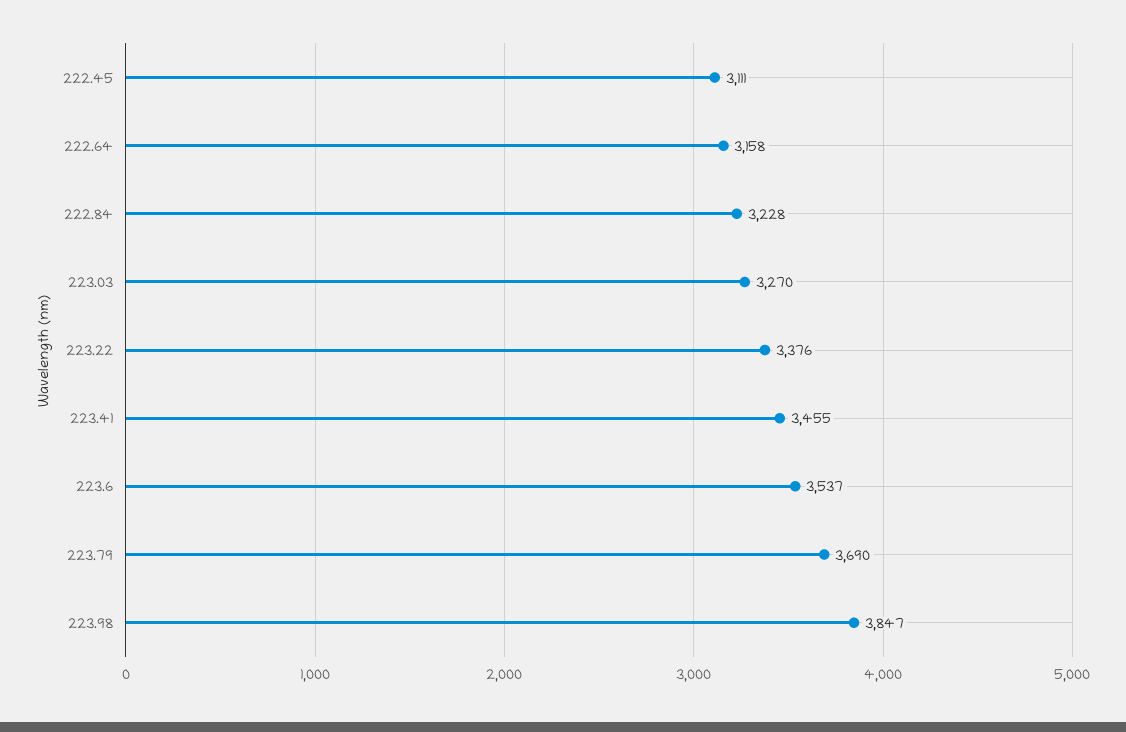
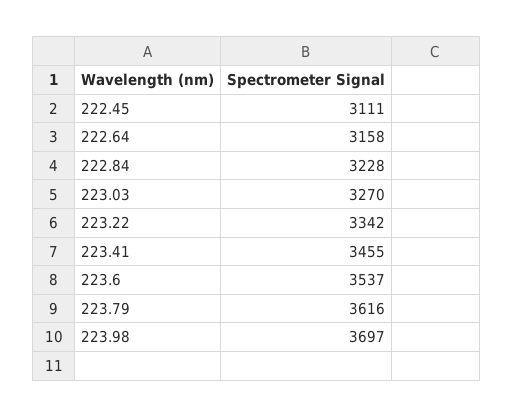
223.22: 3376 -> 3342
223.79: 3690 -> 3616
223.98: 3847 -> 3697

